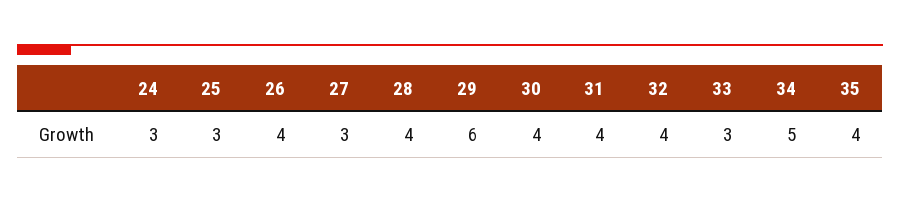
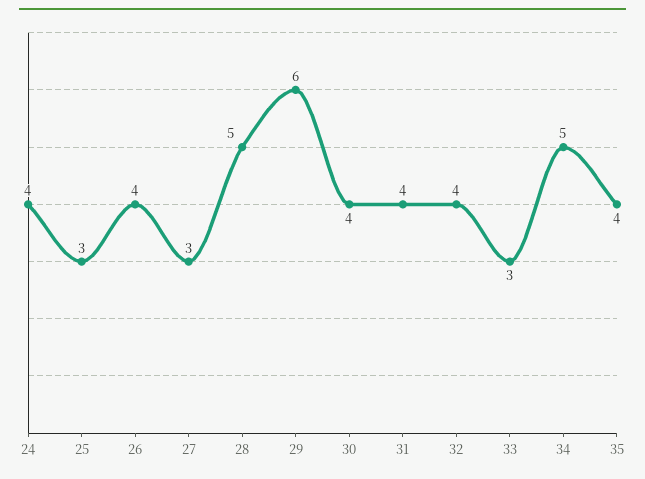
24: 3 -> 4
28: 4 -> 5

